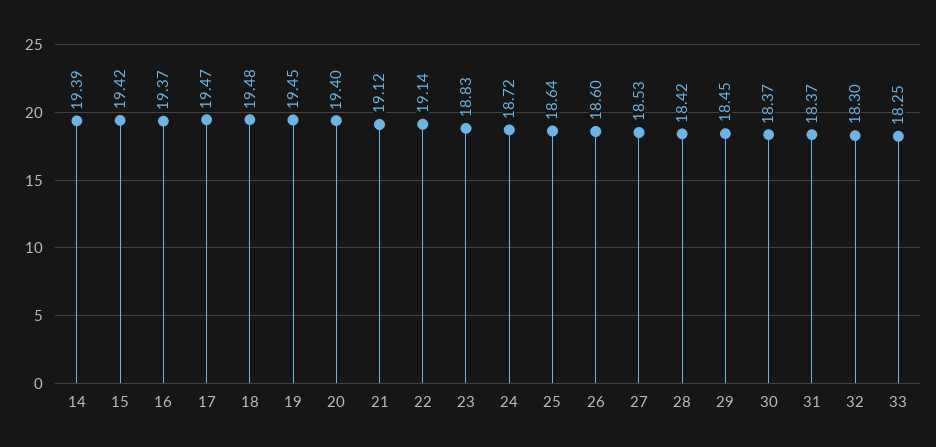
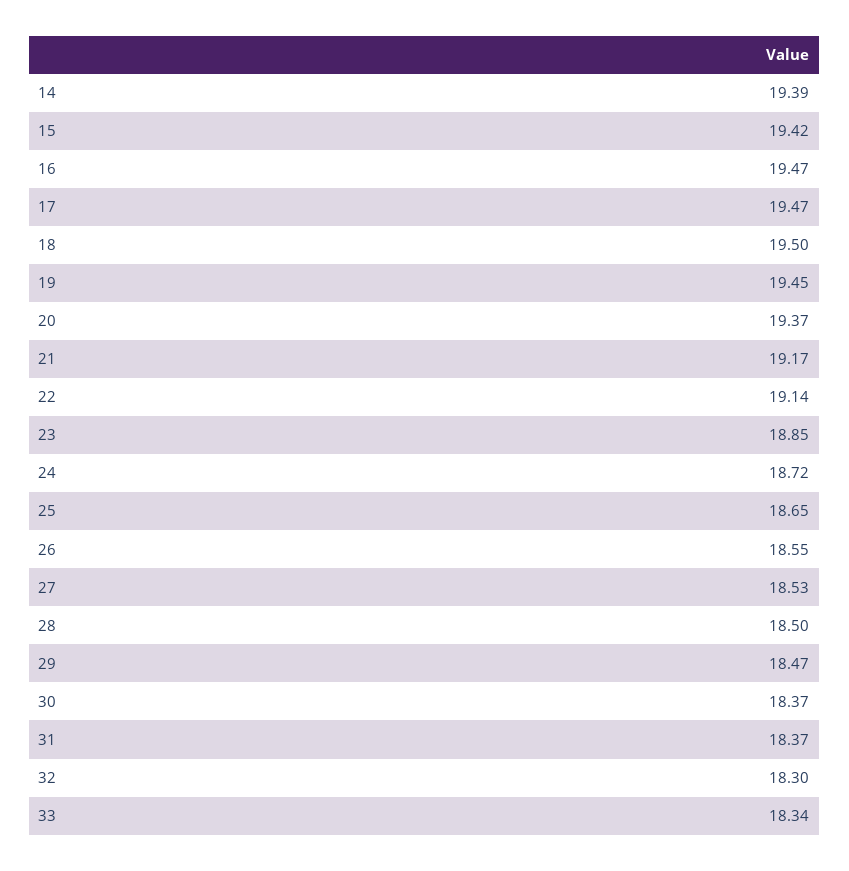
16: 19.37 -> 19.47
18: 19.48 -> 19.5
20: 19.4 -> 19.37
21: 19.12 -> 19.17
23: 18.83 -> 18.85
25: 18.64 -> 18.65
26: 18.6 -> 18.55
28: 18.42 -> 18.5
29: 18.45 -> 18.47
33: 18.25 -> 18.34

